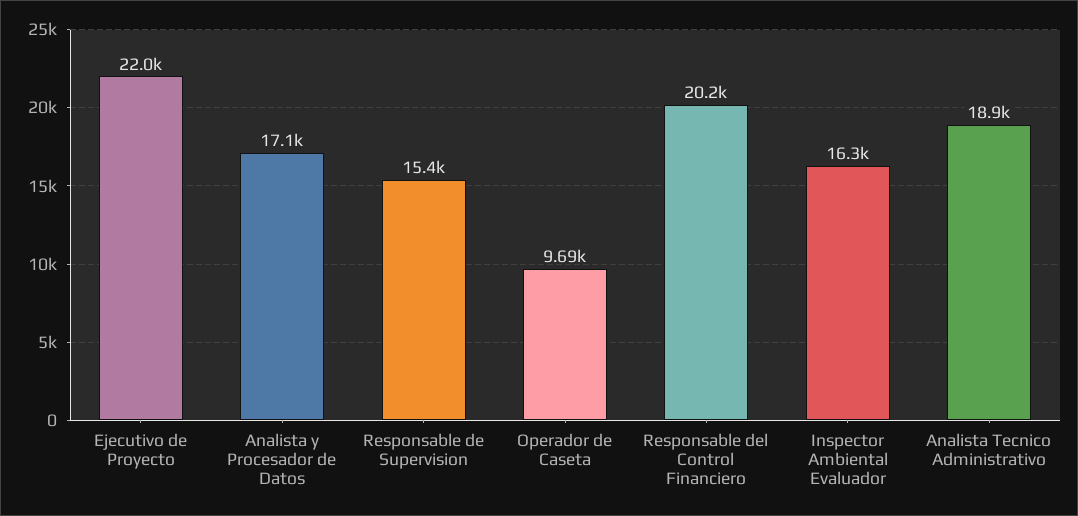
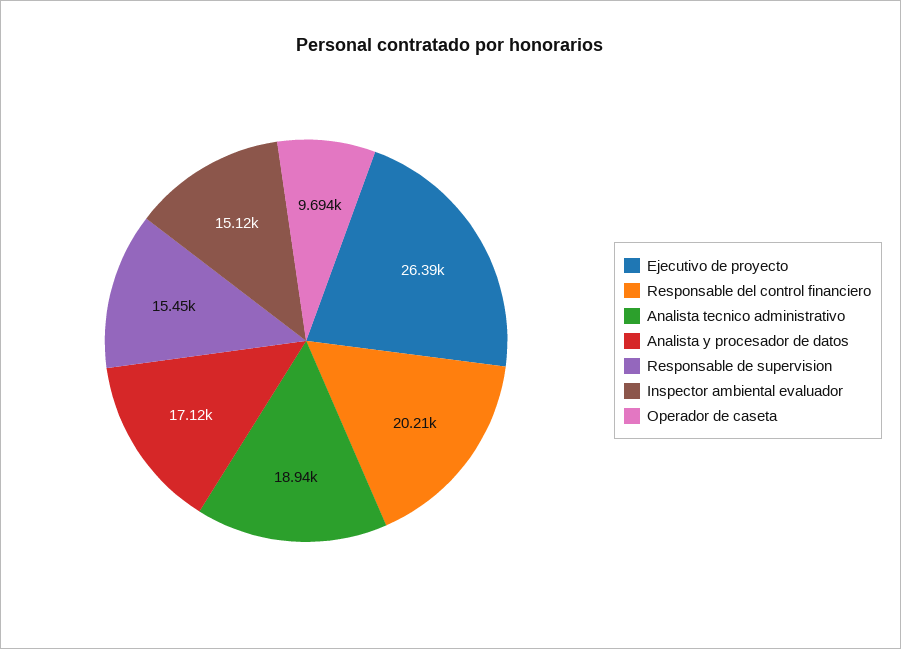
Ejecutivo de Proyecto: 22000 -> 26390
Inspector Ambiental Evaluador: 16300 -> 15120

